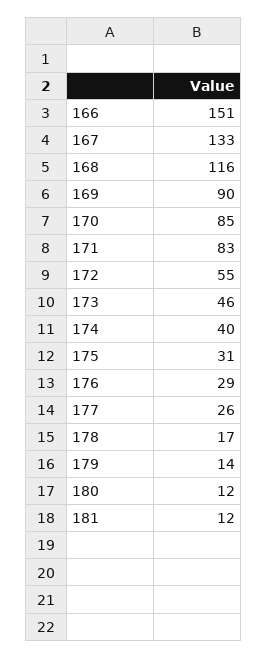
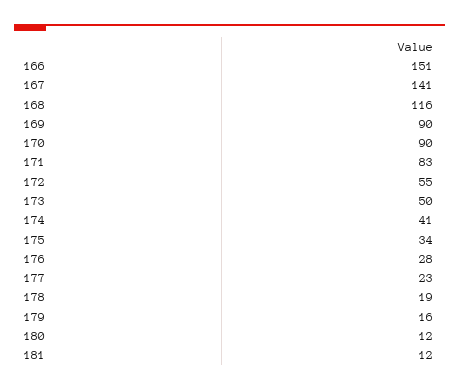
167: 133 -> 141
170: 85 -> 90
173: 46 -> 50
174: 40 -> 41
175: 31 -> 34
176: 29 -> 28
177: 26 -> 23
178: 17 -> 19
179: 14 -> 16

